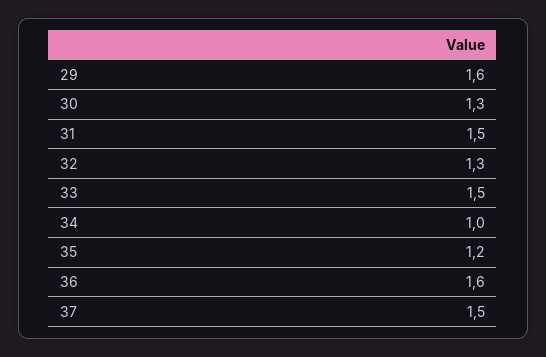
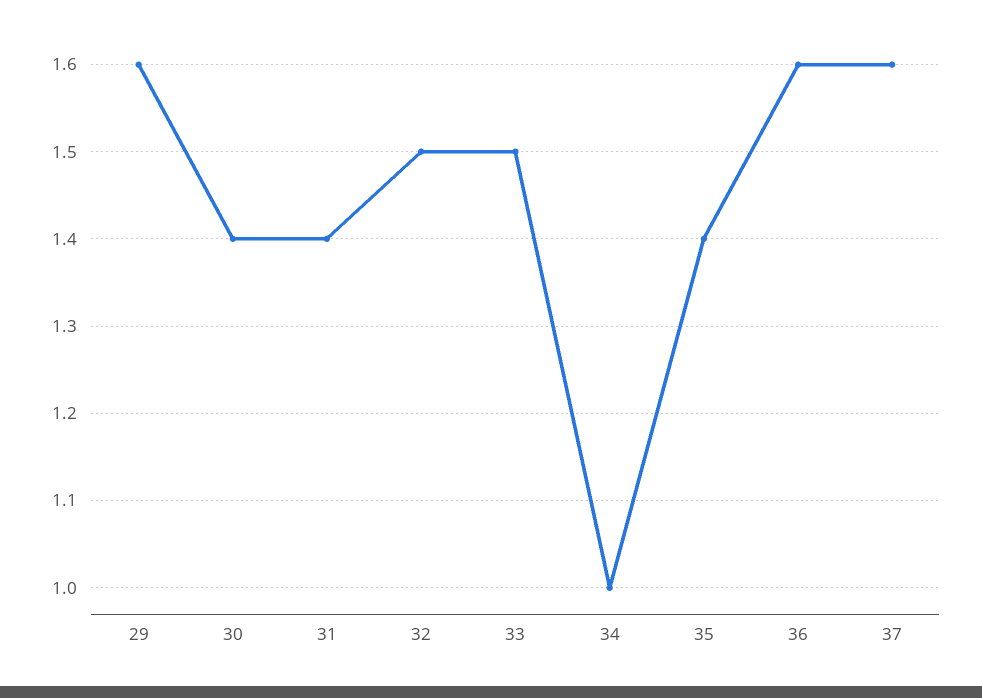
30: 1.3 -> 1.4
31: 1.5 -> 1.4
32: 1.3 -> 1.5
35: 1.2 -> 1.4
37: 1.5 -> 1.6

